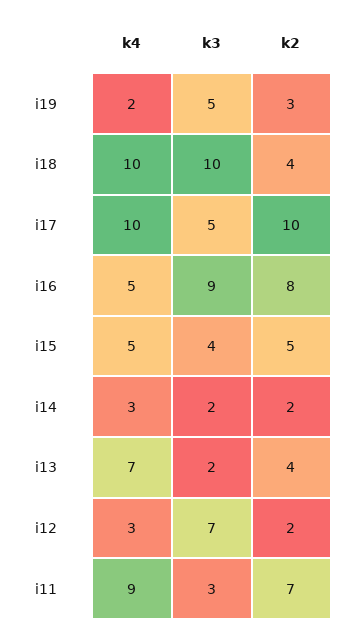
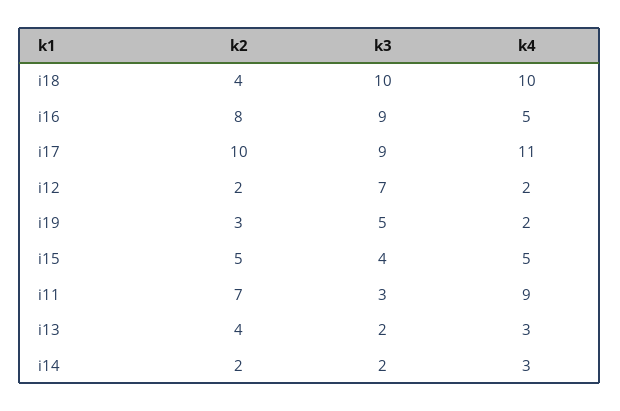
k4, i17: 10 -> 11
k3, i17: 5 -> 9
k4, i13: 7 -> 3
k4, i12: 3 -> 2

